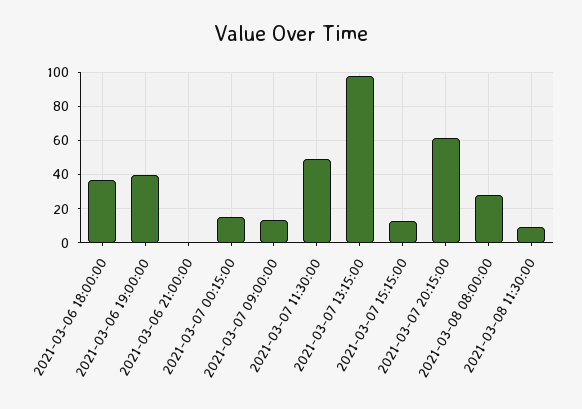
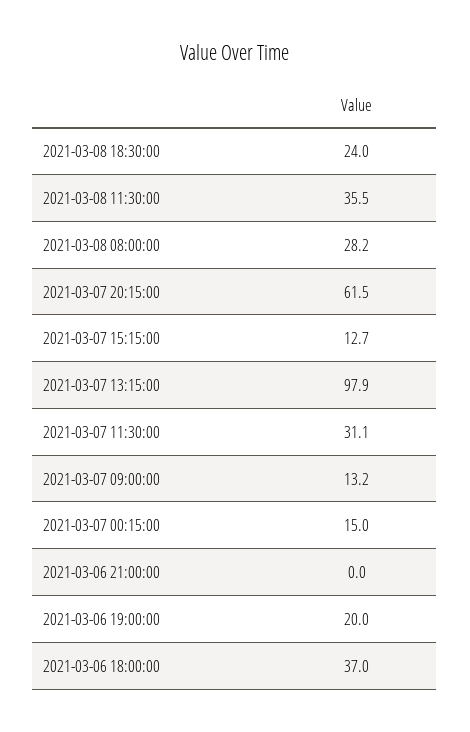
2021-03-06 19:00:00: 40 -> 20
2021-03-07 11:30:00: 50 -> 31.1
2021-03-08 11:30:00: 10 -> 35.5
2021-03-08 18:30:00: none -> 24

